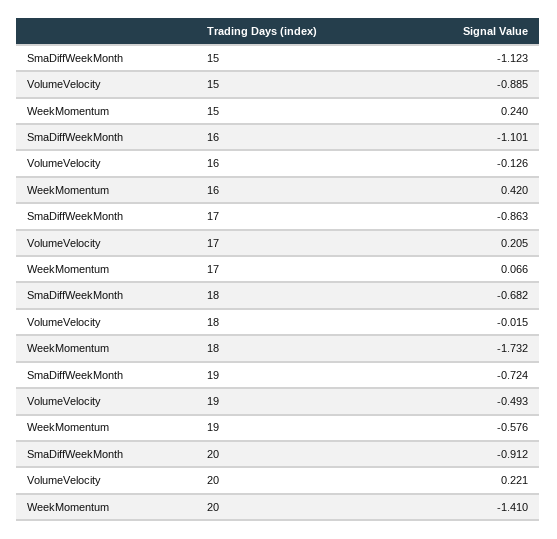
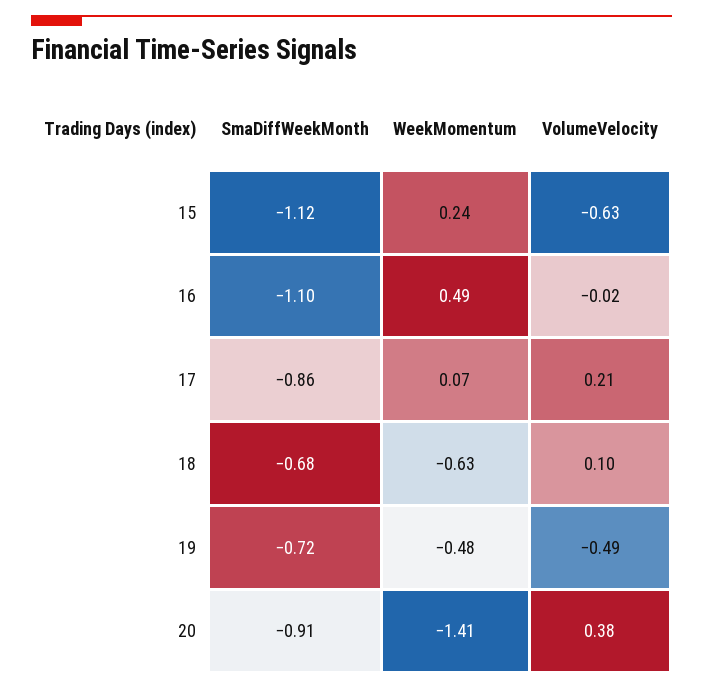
VolumeVelocity, 15: -0.885 -> -0.63
VolumeVelocity, 16: -0.126 -> -0.02
WeekMomentum, 16: 0.42 -> 0.49
VolumeVelocity, 18: -0.015 -> 0.1
WeekMomentum, 18: -1.732 -> -0.63
WeekMomentum, 19: -0.576 -> -0.48
VolumeVelocity, 20: 0.221 -> 0.38

